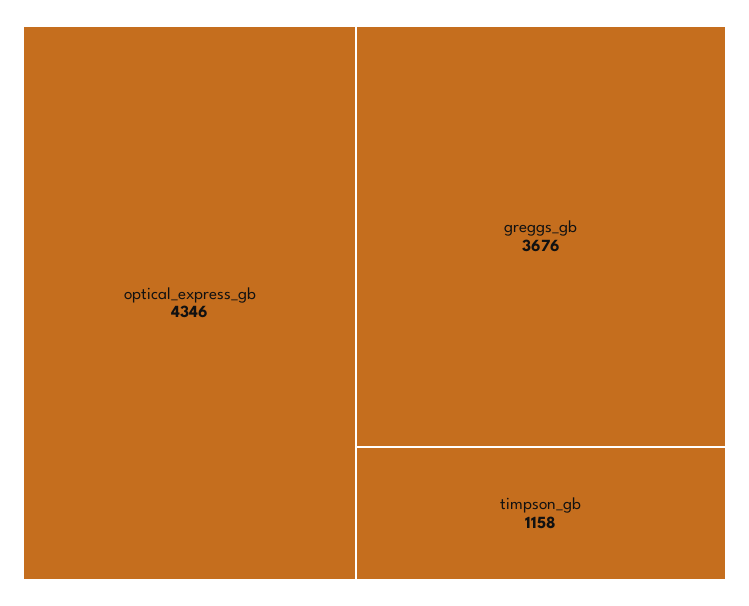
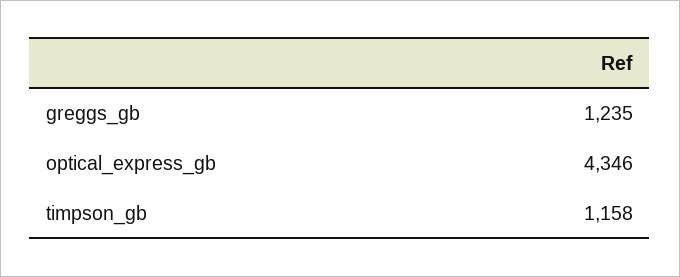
greggs_gb: 3676 -> 1235

